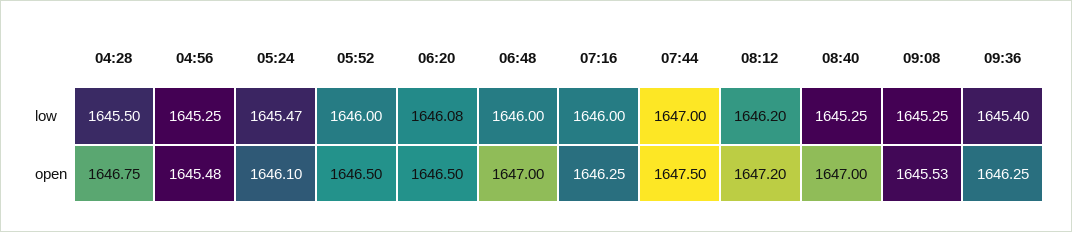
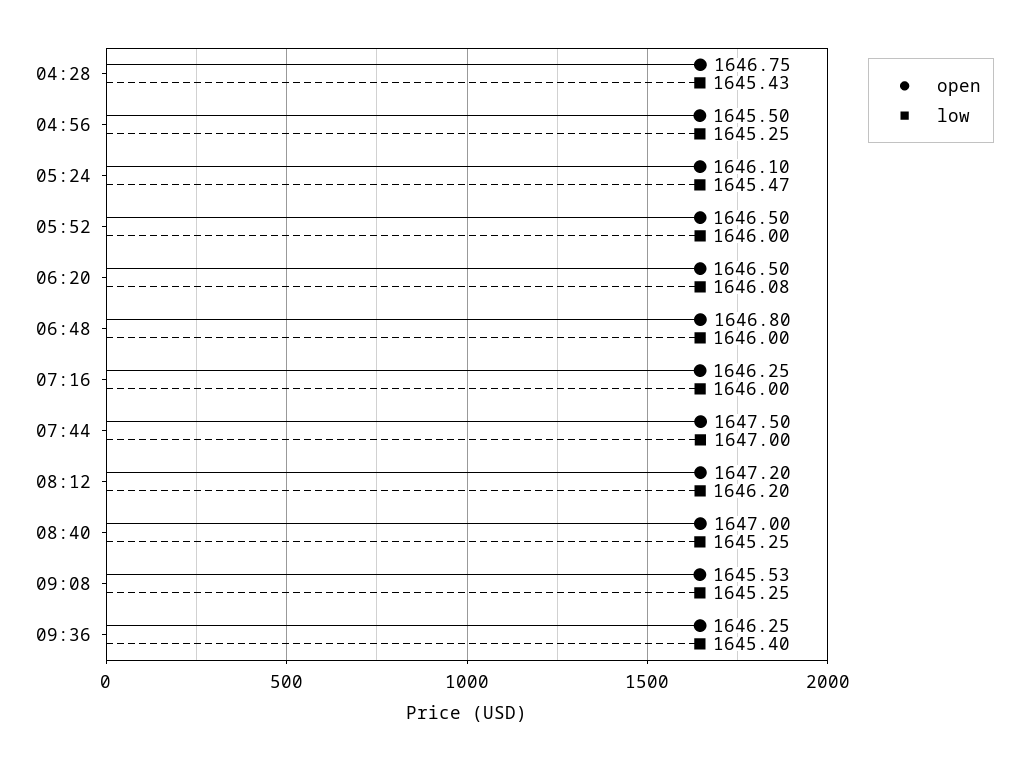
low, 04:28: 1645.5 -> 1645.43
open, 04:56: 1645.48 -> 1645.5
open, 06:48: 1647 -> 1646.8

